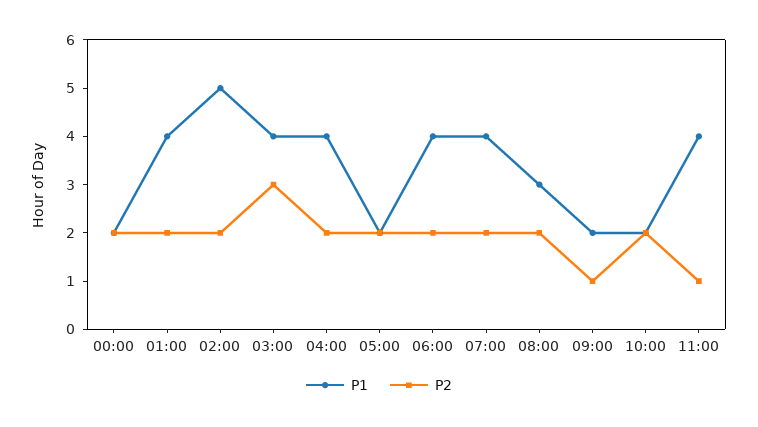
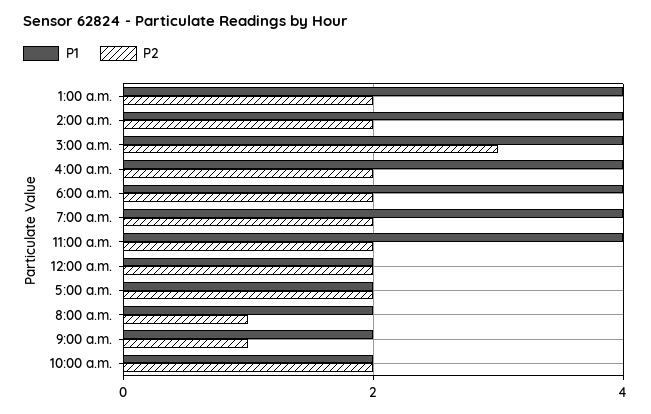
P1, 02:00: 5 -> 4
P1, 08:00: 3 -> 2
P2, 08:00: 2 -> 1
P2, 11:00: 1 -> 2

